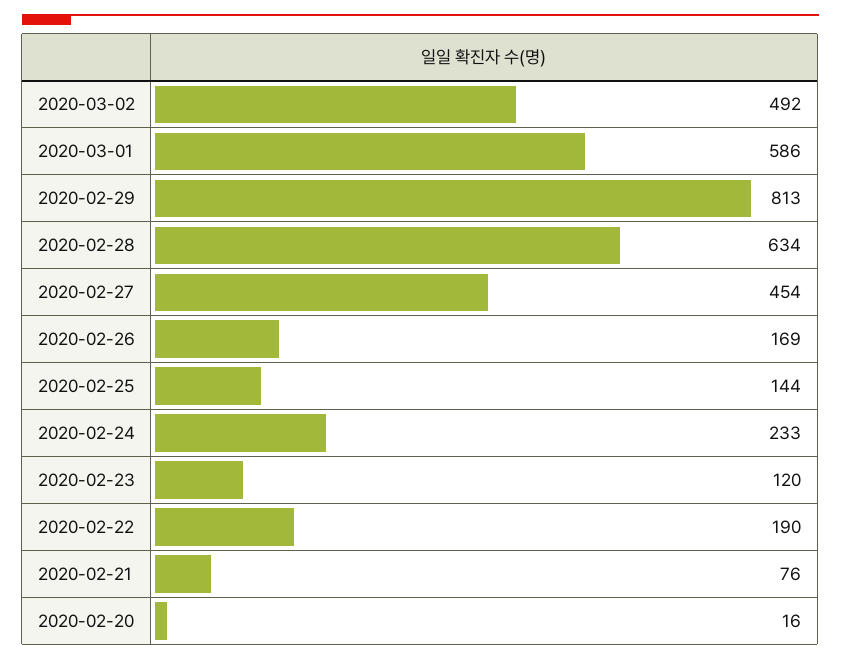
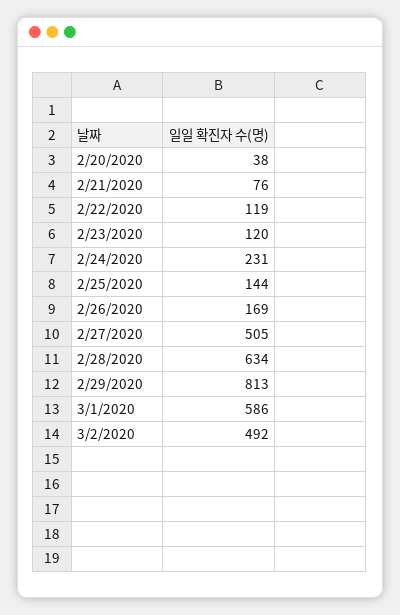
2020-02-27: 454 -> 505
2020-02-24: 233 -> 231
2020-02-22: 190 -> 119
2020-02-20: 16 -> 38

